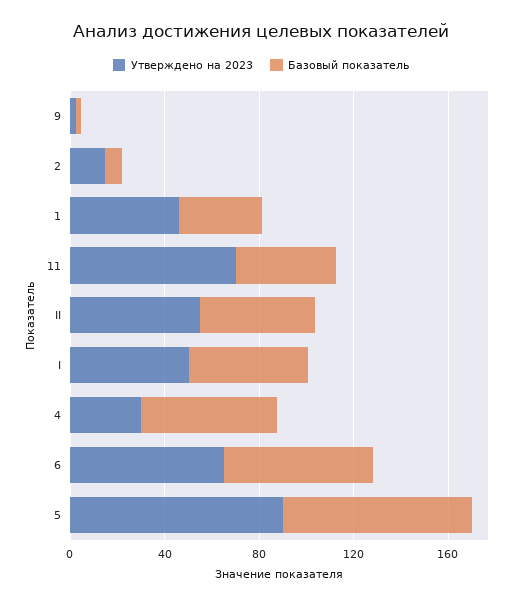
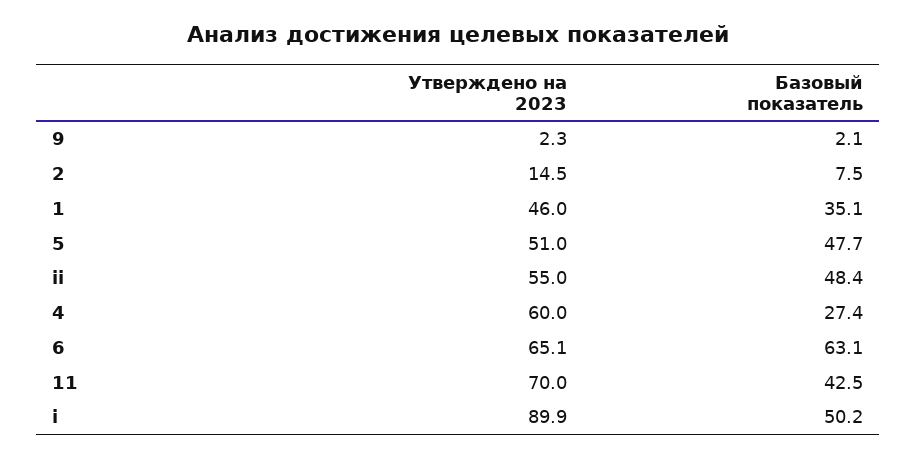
Утверждено на 2023, I: 50 -> 89.9
Утверждено на 2023, 4: 30 -> 60
Базовый показатель, 4: 60 -> 27.4
Утверждено на 2023, 5: 90 -> 51
Базовый показатель, 5: 80 -> 47.7

